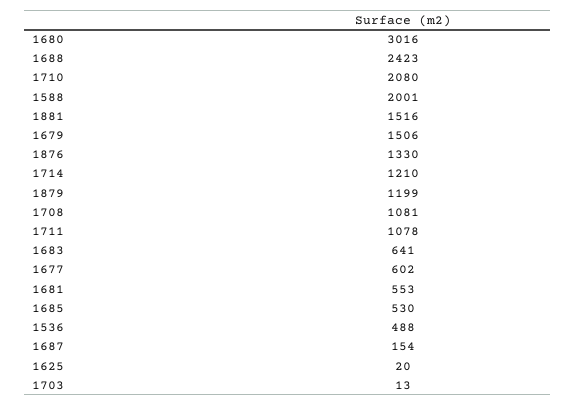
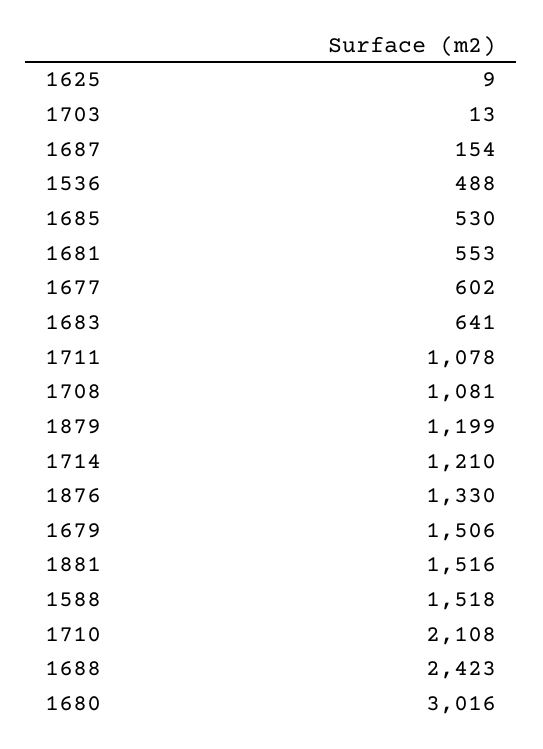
1710: 2080 -> 2108
1588: 2001 -> 1518
1625: 20 -> 9

